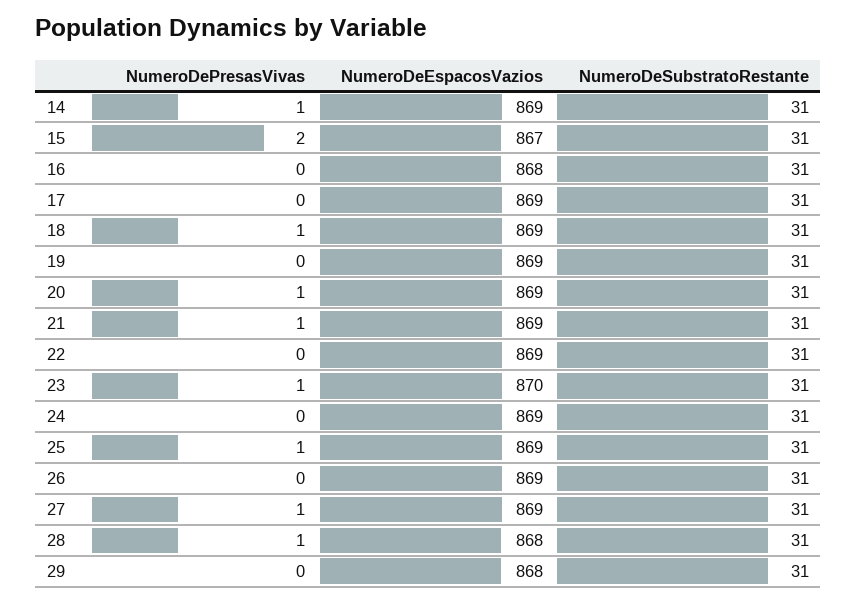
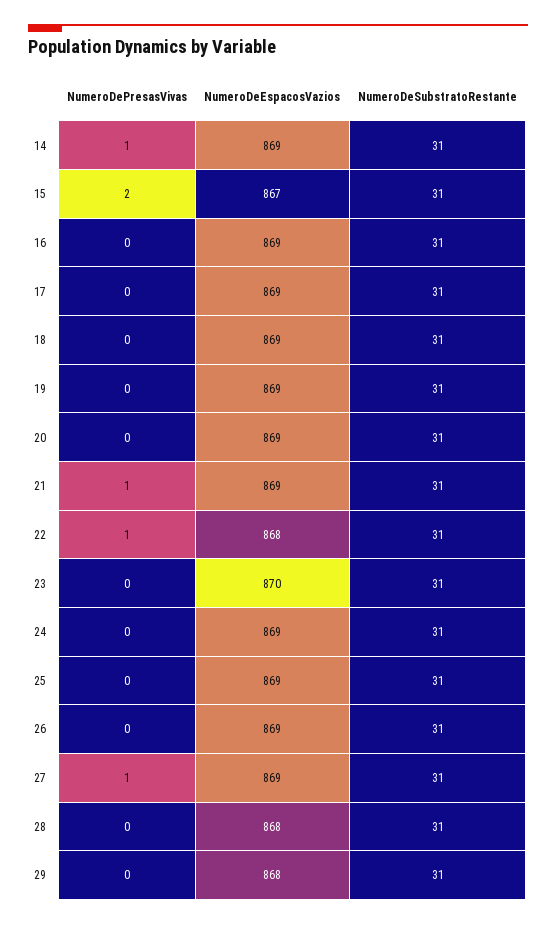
NumeroDeEspacosVazios, 16: 868 -> 869
NumeroDePresasVivas, 18: 1 -> 0
NumeroDePresasVivas, 20: 1 -> 0
NumeroDePresasVivas, 22: 0 -> 1
NumeroDeEspacosVazios, 22: 869 -> 868
NumeroDePresasVivas, 23: 1 -> 0
NumeroDePresasVivas, 25: 1 -> 0
NumeroDePresasVivas, 28: 1 -> 0

